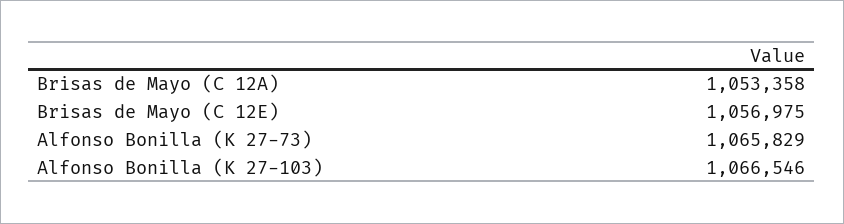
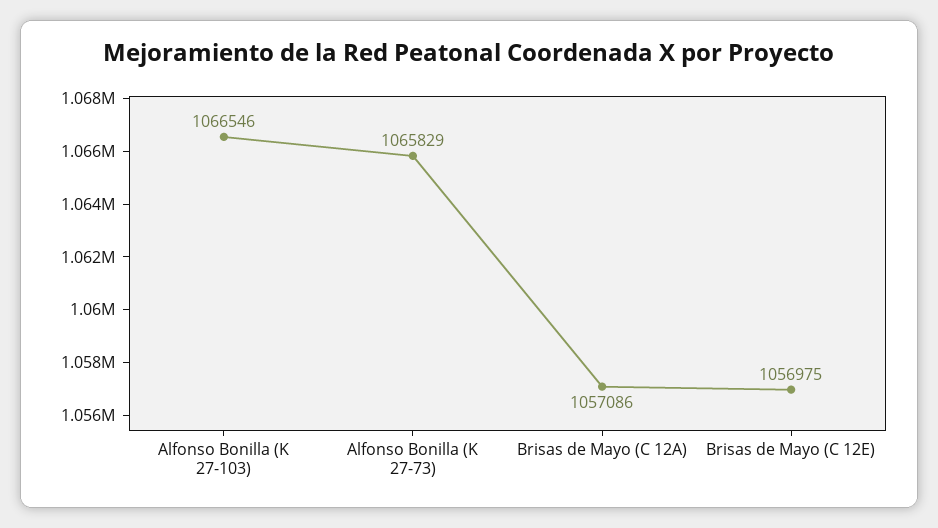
Brisas de Mayo (C 12A): 1053358 -> 1057086

